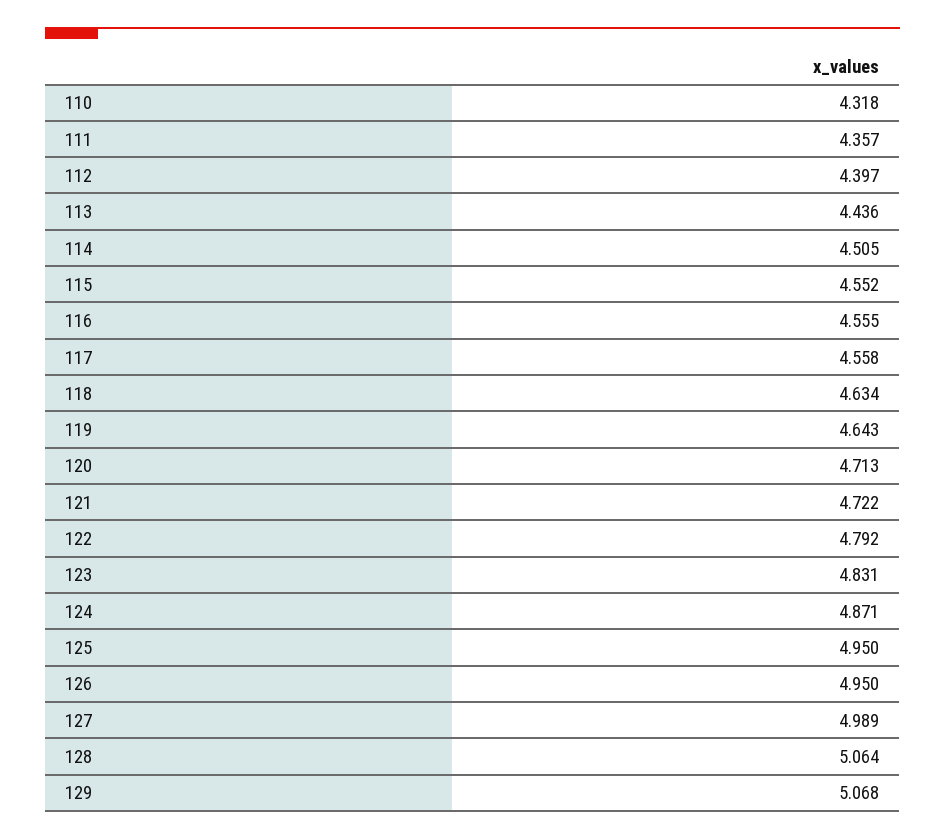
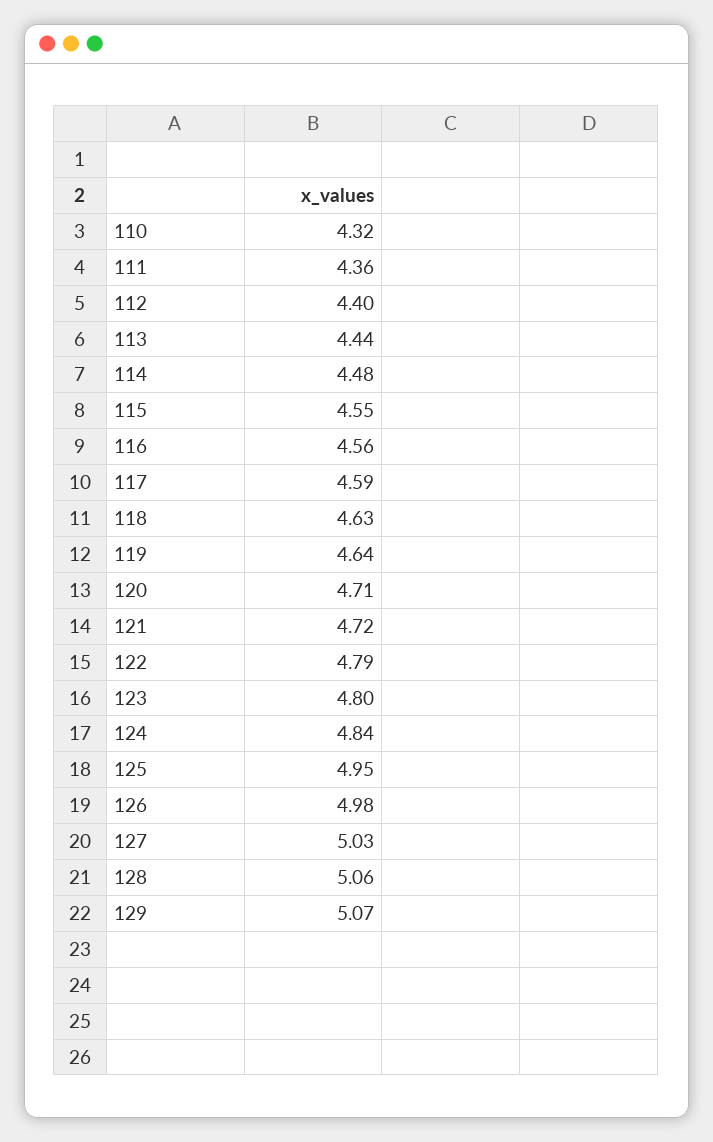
114: 4.505 -> 4.48
117: 4.558 -> 4.59
123: 4.831 -> 4.8
124: 4.871 -> 4.84
126: 4.95 -> 4.98
127: 4.989 -> 5.03

